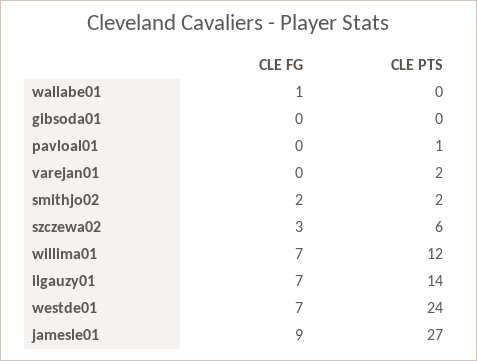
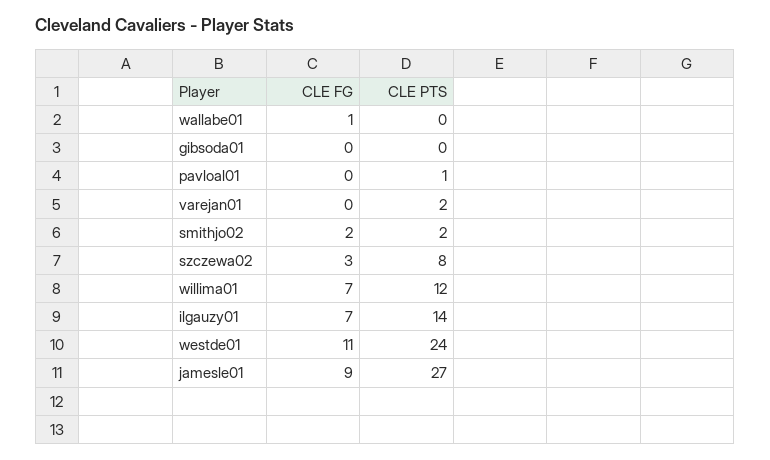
CLE PTS, szczewa02: 6 -> 8
CLE FG, westde01: 7 -> 11

